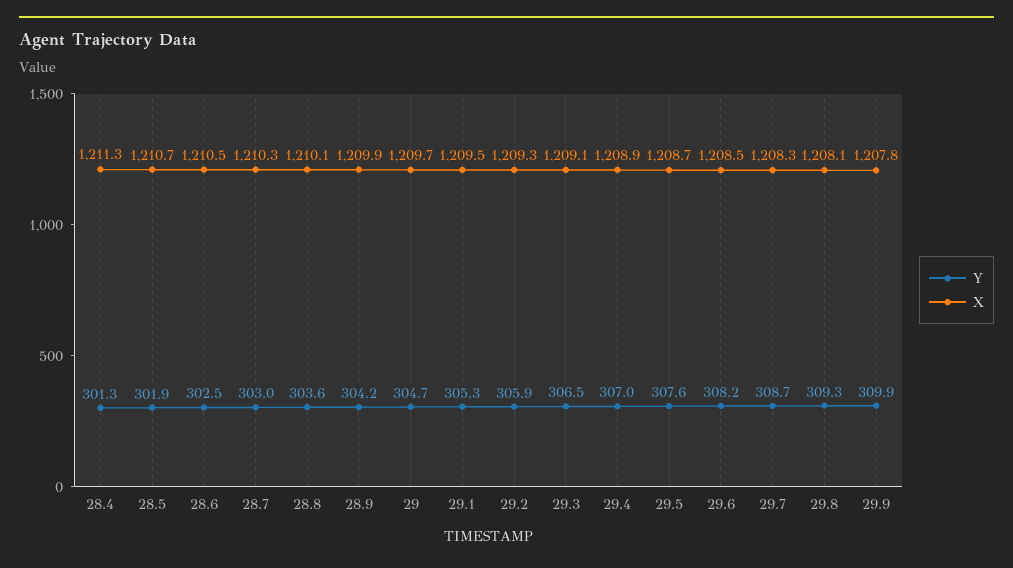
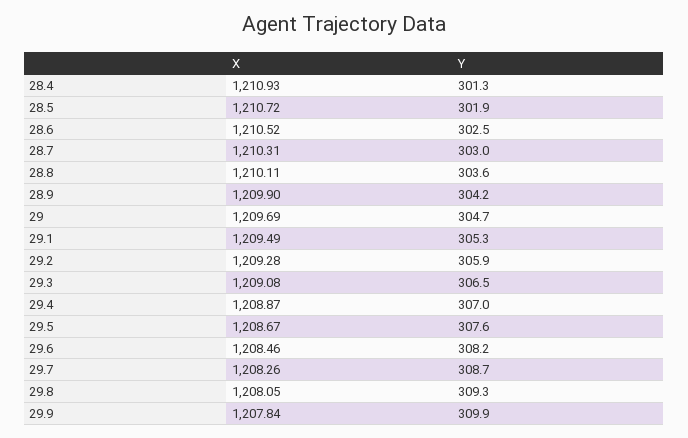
X, 28.4: 1211.3 -> 1210.93

